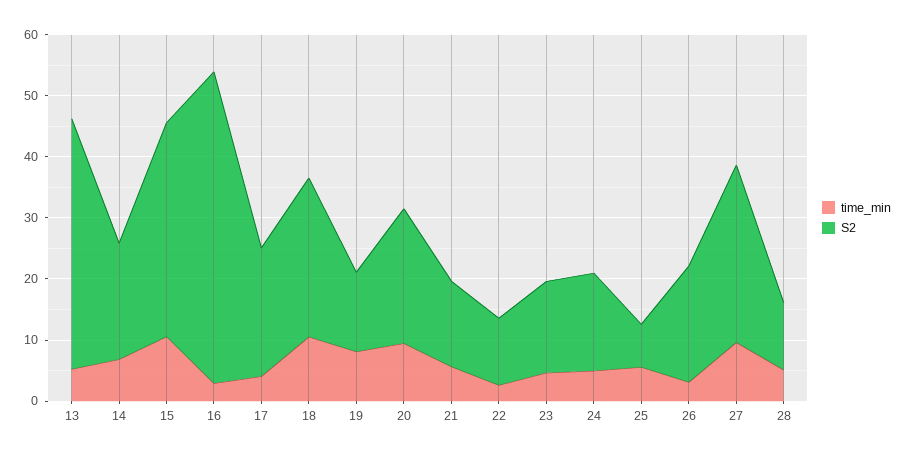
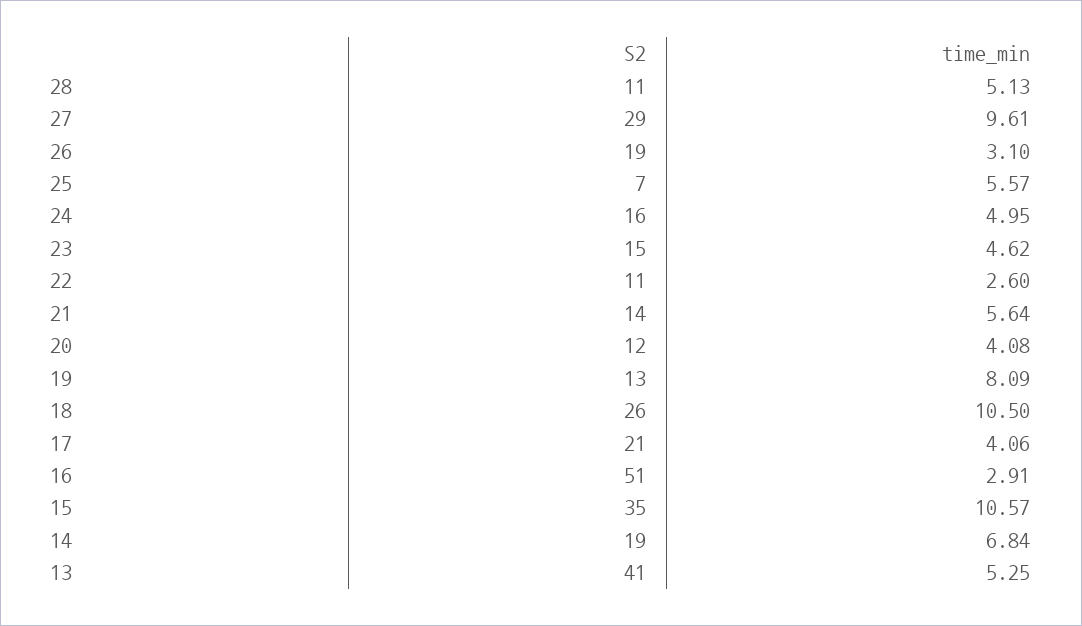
time_min, 20: 10 -> 4.08
S2, 20: 22 -> 12

